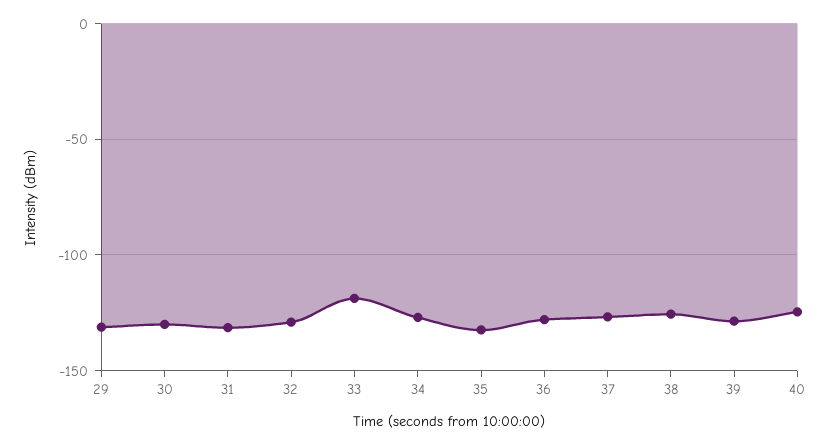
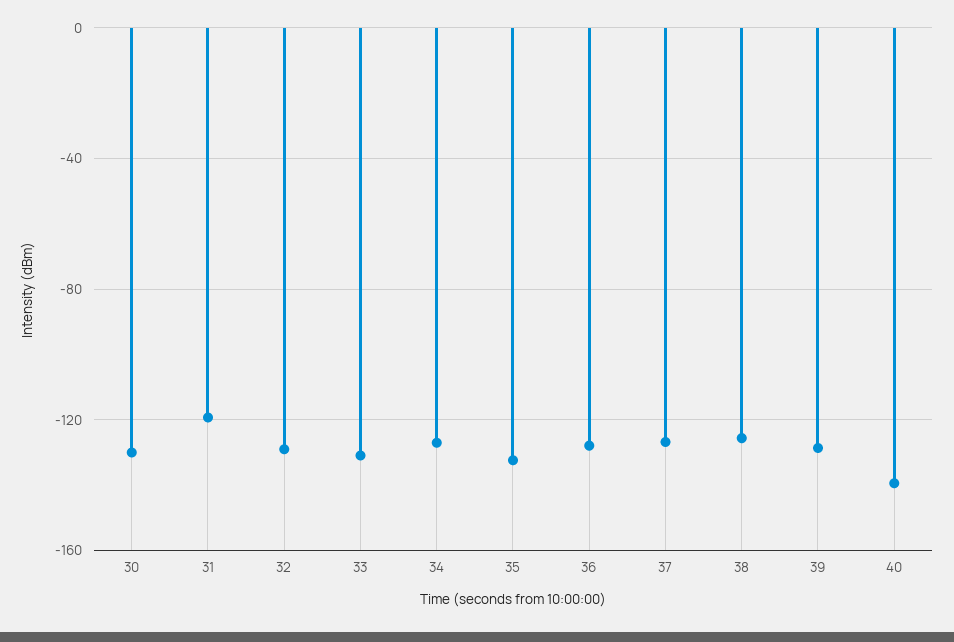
29: -130 -> none
31: -130 -> -120
33: -120 -> -130
40: -125 -> -140

